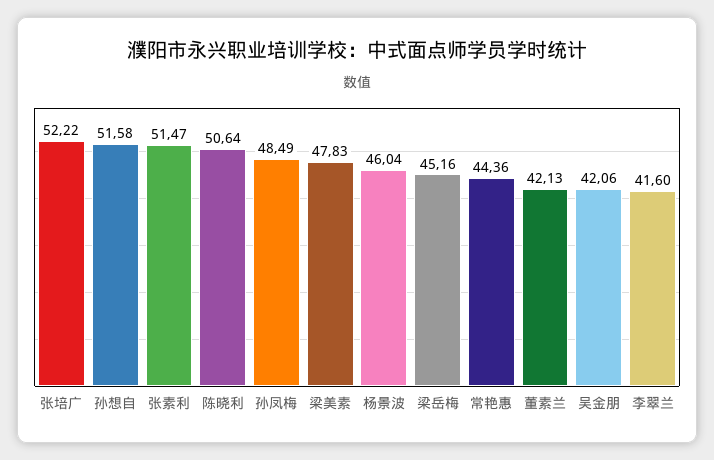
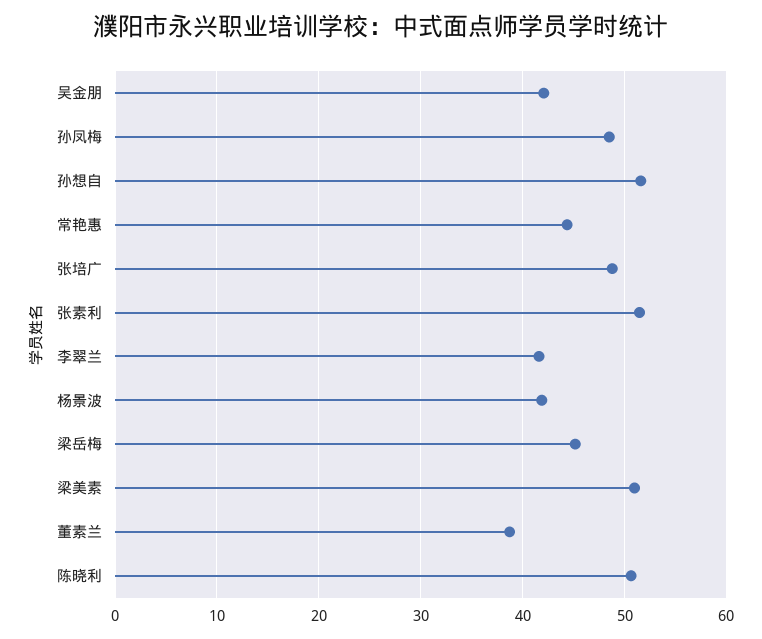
张培广: 52.22 -> 49
梁美素: 47.83 -> 51
杨景波: 46.04 -> 42
董素兰: 42.13 -> 39

